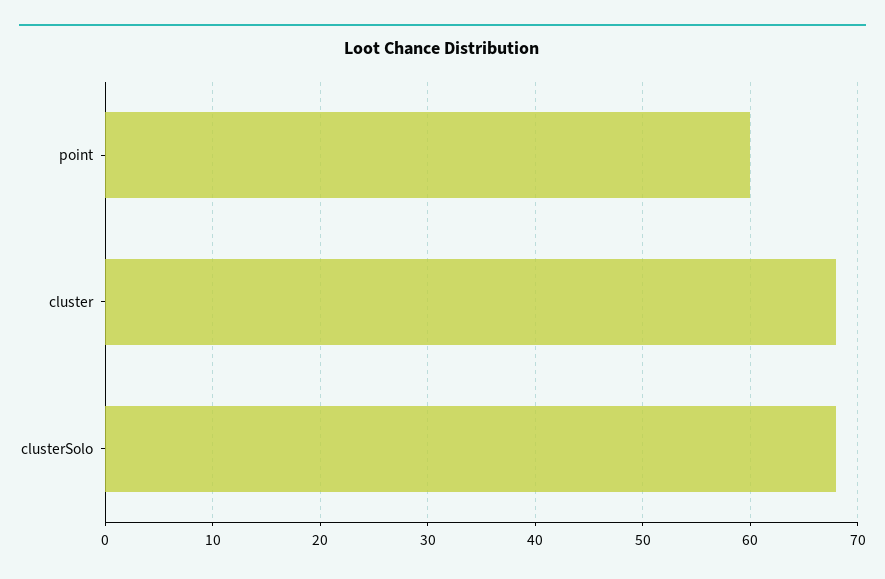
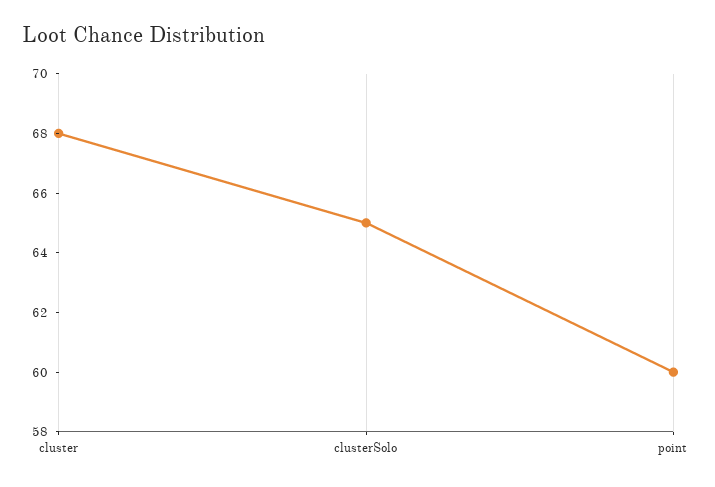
clusterSolo: 68 -> 65

